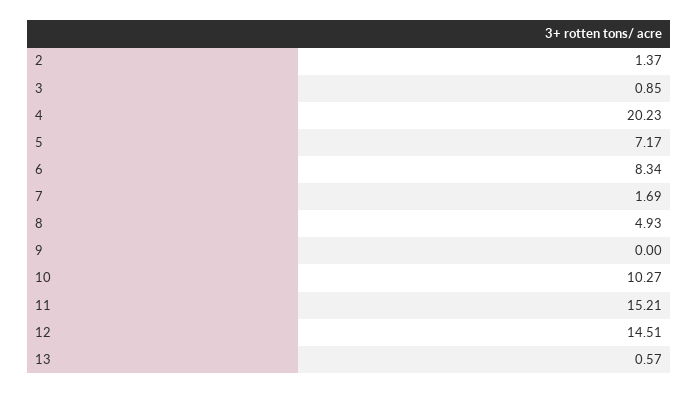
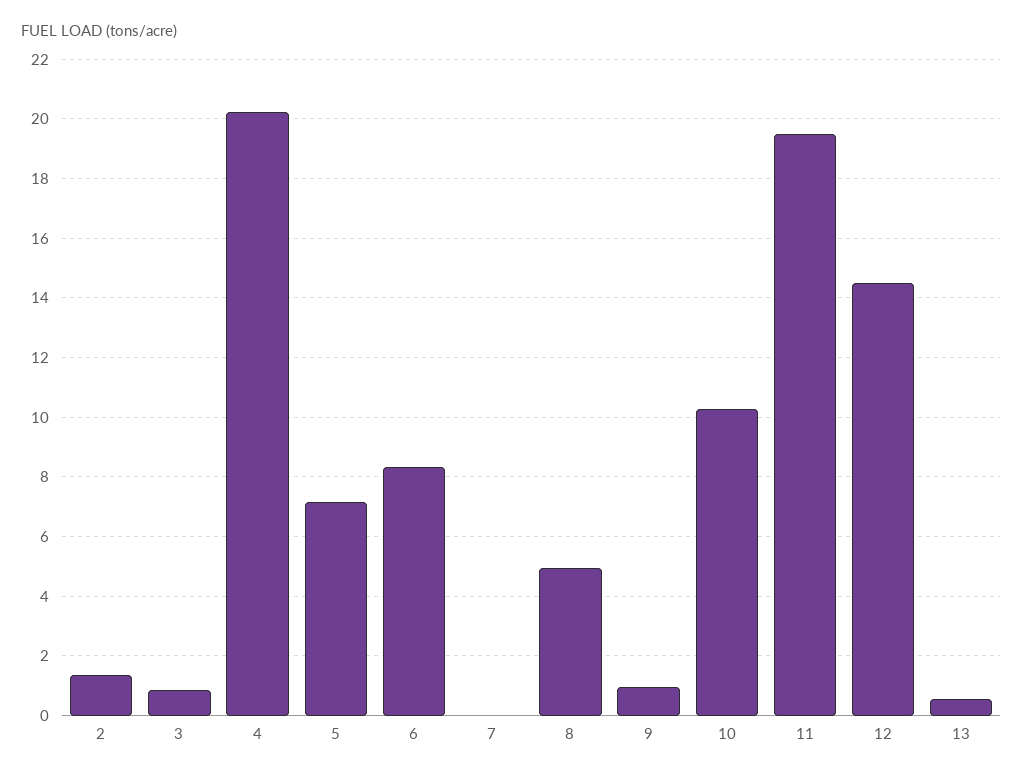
7: 1.69 -> 0
9: 0 -> 1
11: 15.21 -> 19.5

